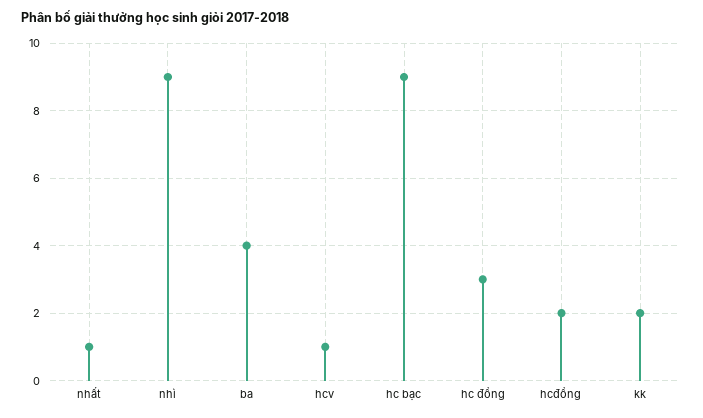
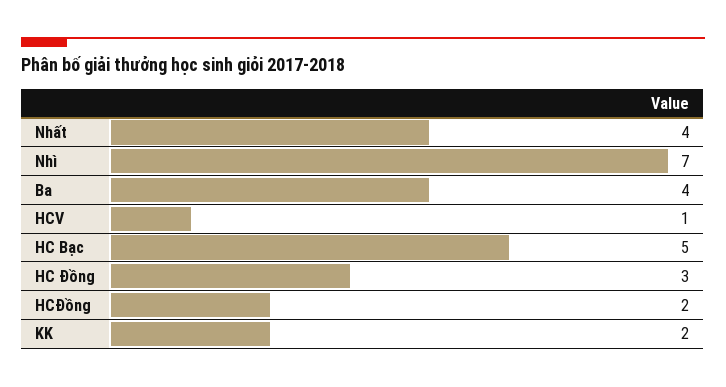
nhất: 1 -> 4
nhì: 9 -> 7
hc bạc: 9 -> 5

